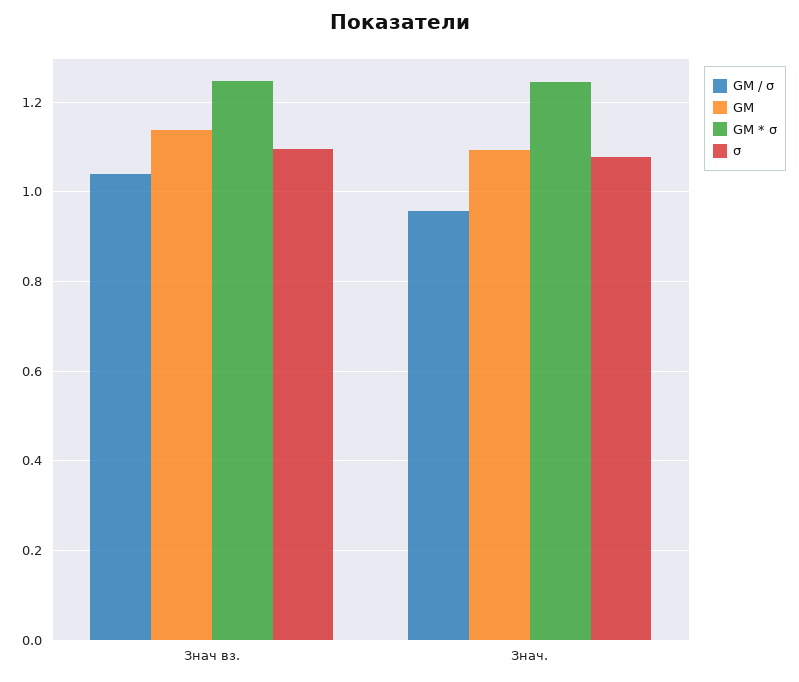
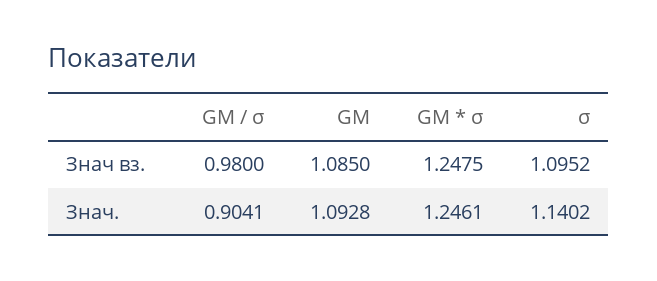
GM / σ, Знач вз.: 1.04 -> 0.98
GM, Знач вз.: 1.14 -> 1.085
GM / σ, Знач.: 0.96 -> 0.9041
σ, Знач.: 1.08 -> 1.1402

